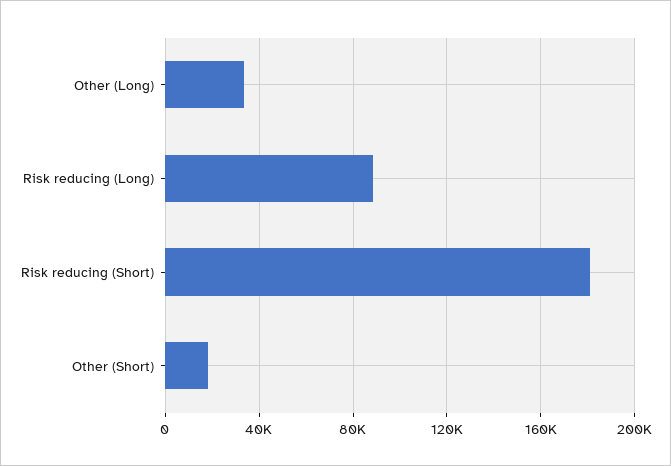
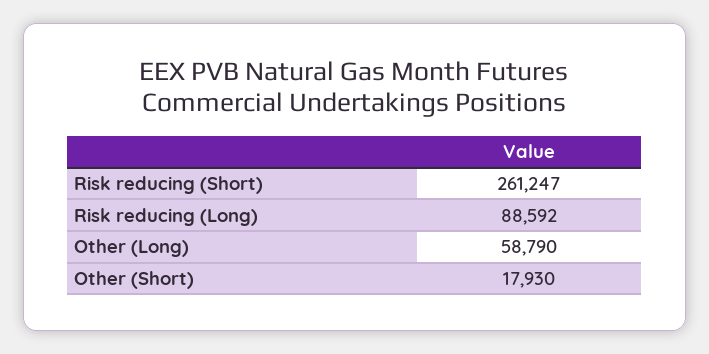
Other (Long): 35000 -> 58790
Risk reducing (Short): 180000 -> 261247

